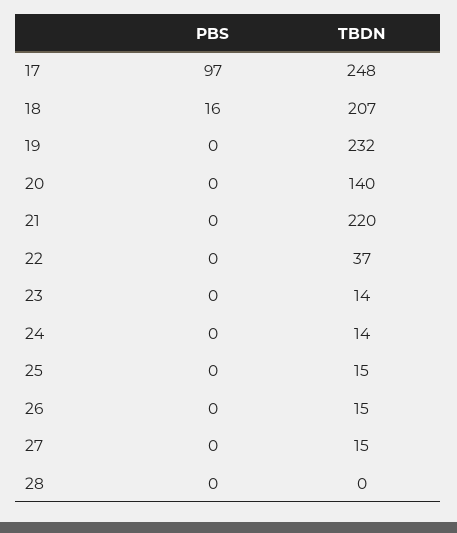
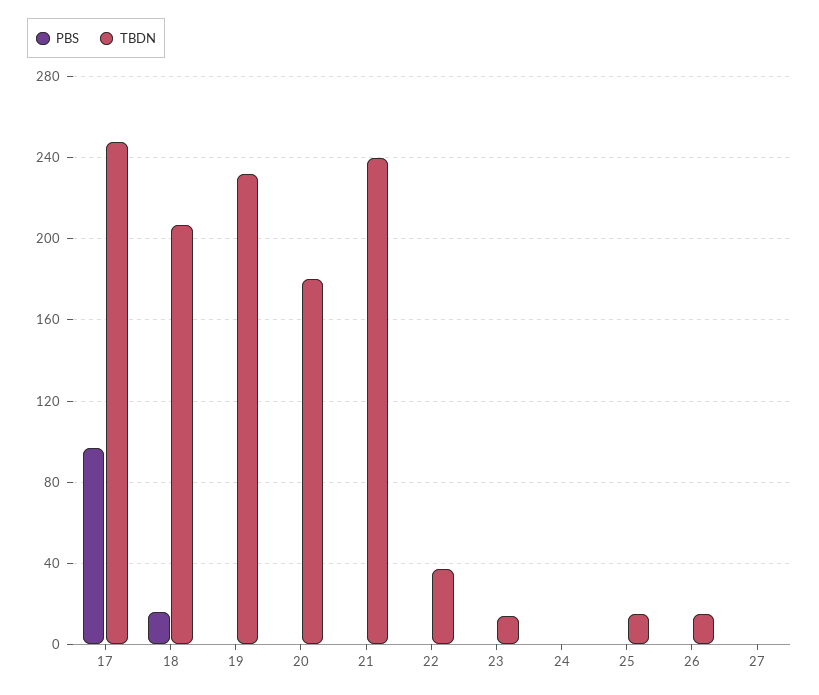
TBDN, 20: 140 -> 180
TBDN, 21: 220 -> 240
TBDN, 24: 14 -> 0
TBDN, 27: 15 -> 0
PBS, 28: 0 -> none
TBDN, 28: 0 -> none

